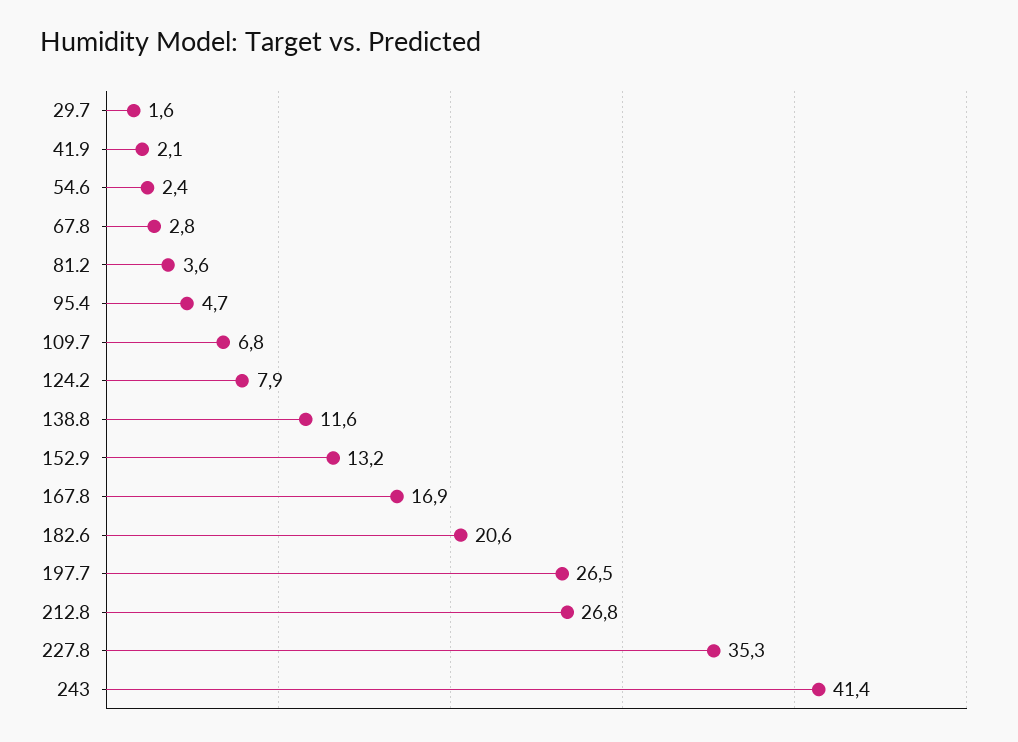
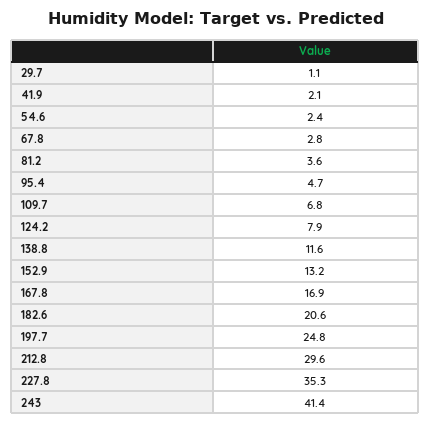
29.7: 1.6 -> 1.1
197.7: 26.5 -> 24.8
212.8: 26.8 -> 29.6

